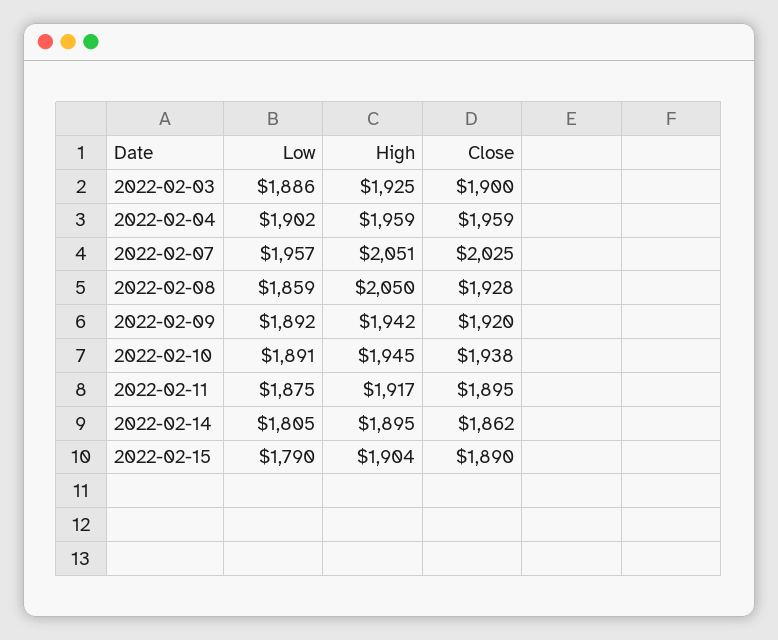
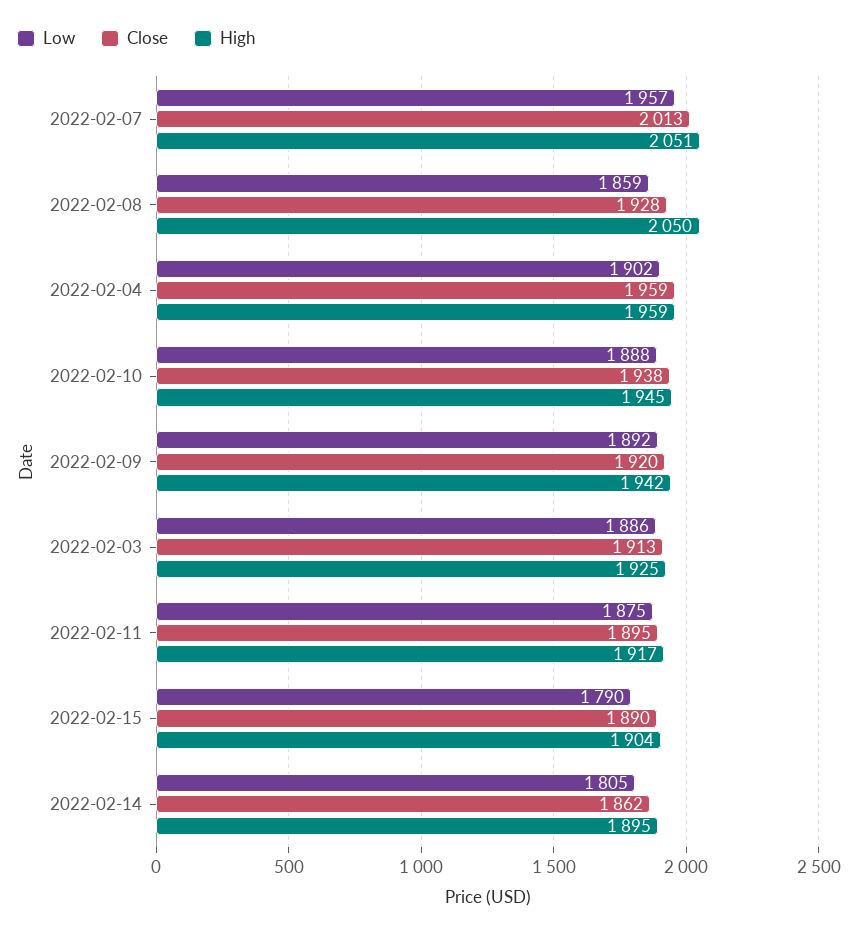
Close, 2022-02-03: 1900 -> 1913
Close, 2022-02-07: 2025 -> 2013
Low, 2022-02-10: 1891 -> 1888

